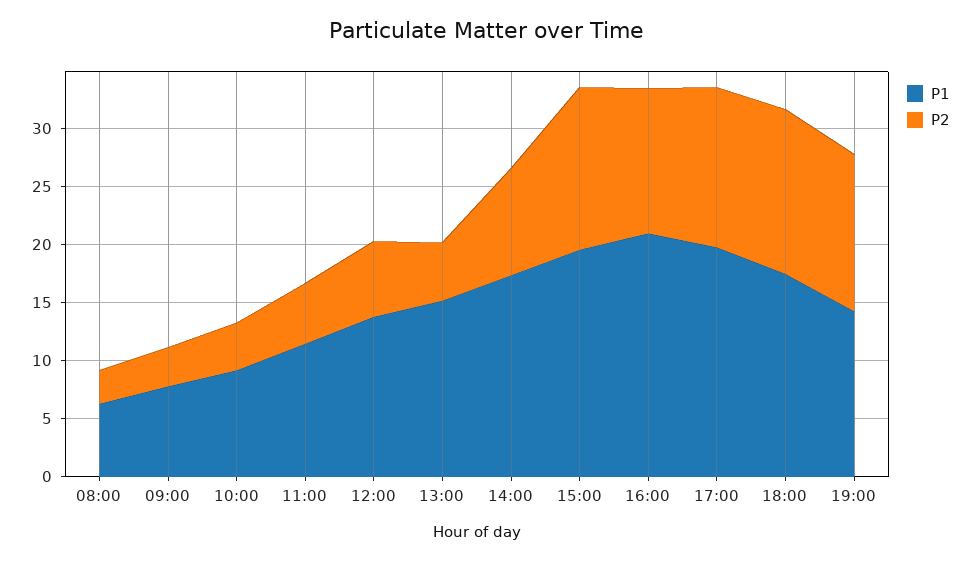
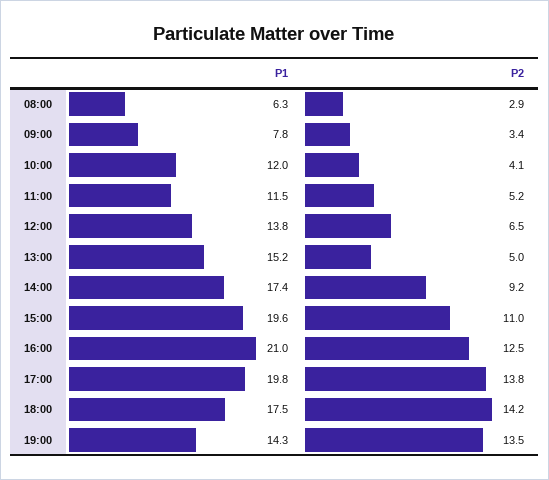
P1, 10:00: 9 -> 12
P2, 15:00: 14 -> 11

